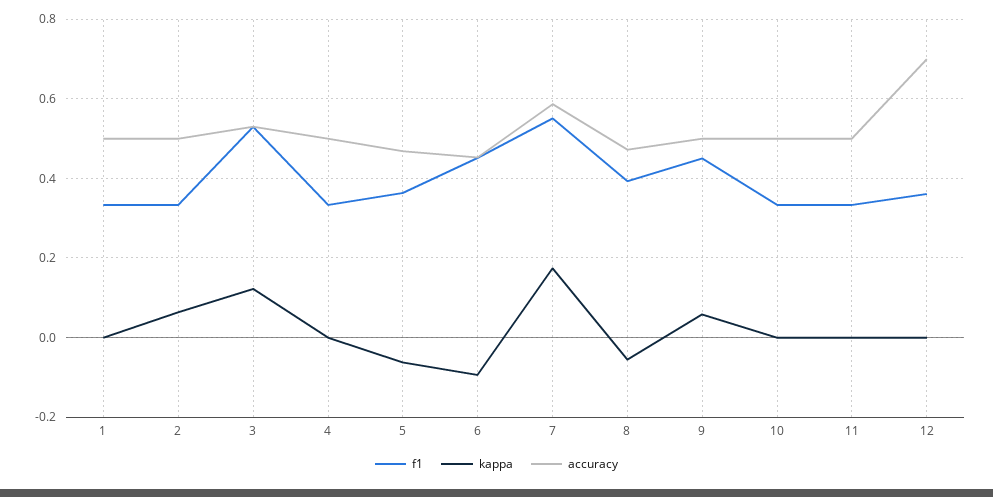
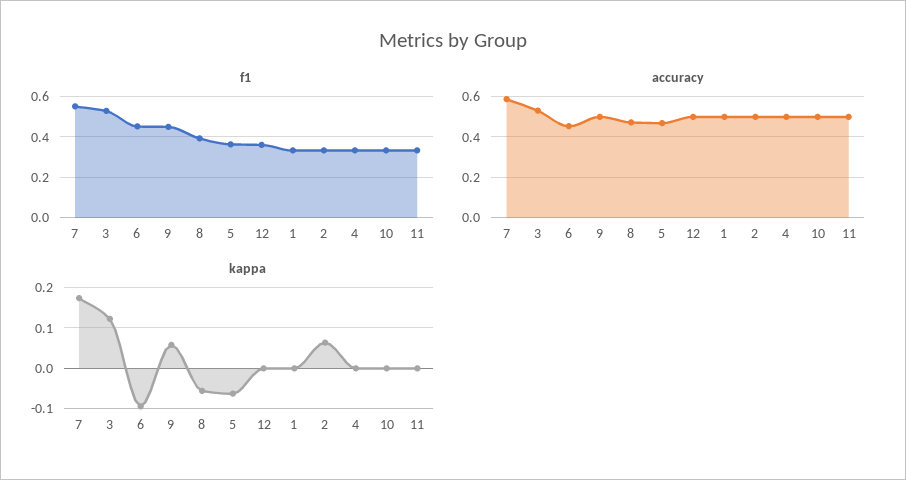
accuracy, 12: 0.7 -> 0.5

